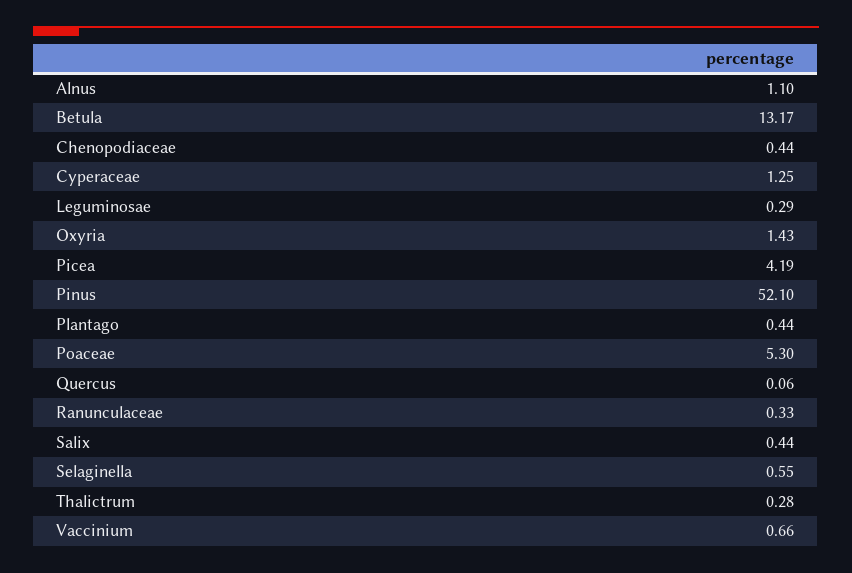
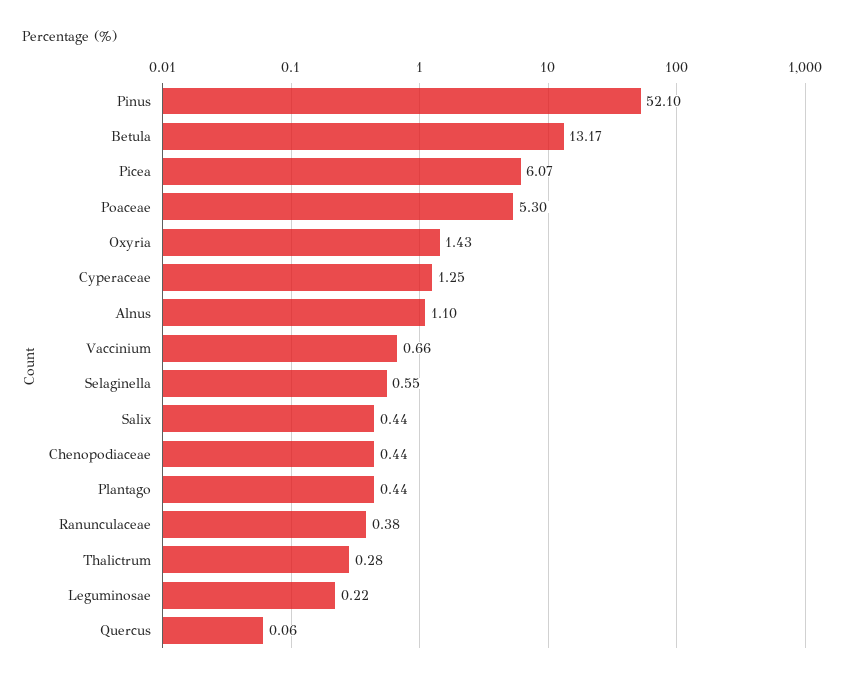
Leguminosae: 0.29 -> 0.22
Picea: 4.19 -> 6.07
Ranunculaceae: 0.33 -> 0.38

